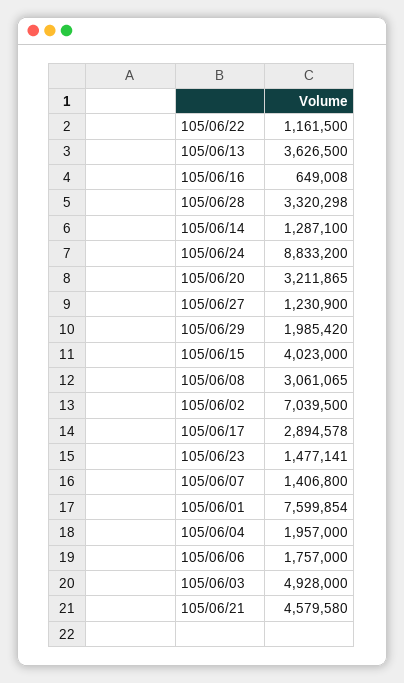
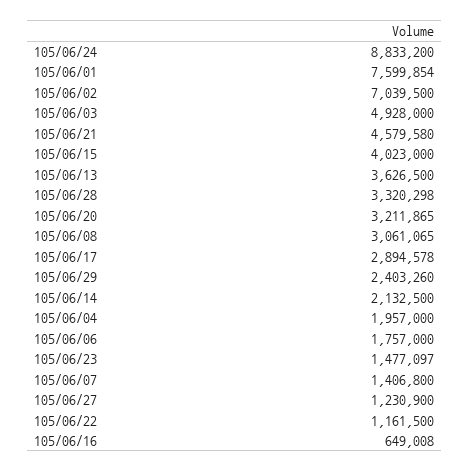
105/06/14: 1287100 -> 2132500
105/06/29: 1985420 -> 2403260
105/06/23: 1477141 -> 1477097

